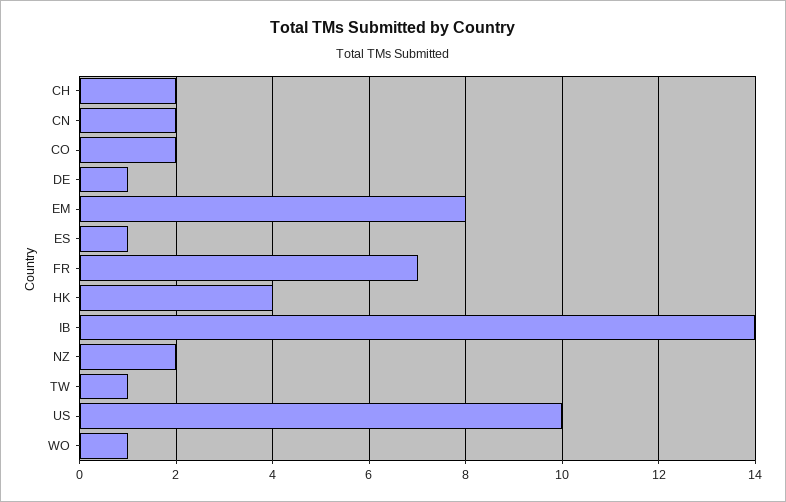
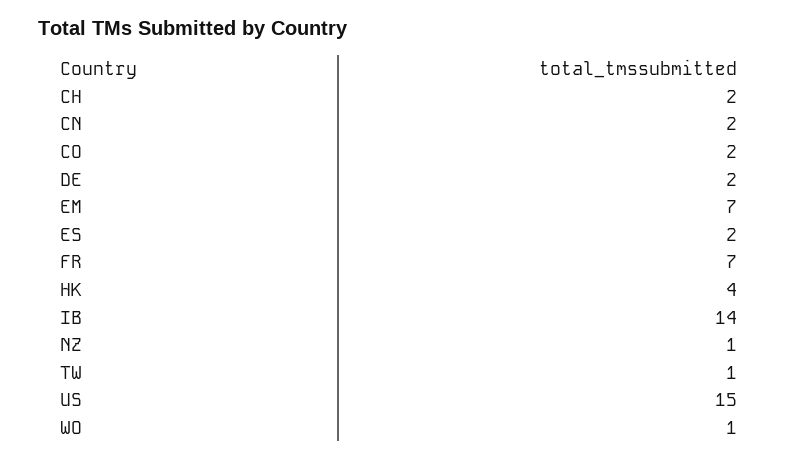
DE: 1 -> 2
EM: 8 -> 7
ES: 1 -> 2
NZ: 2 -> 1
US: 10 -> 15

